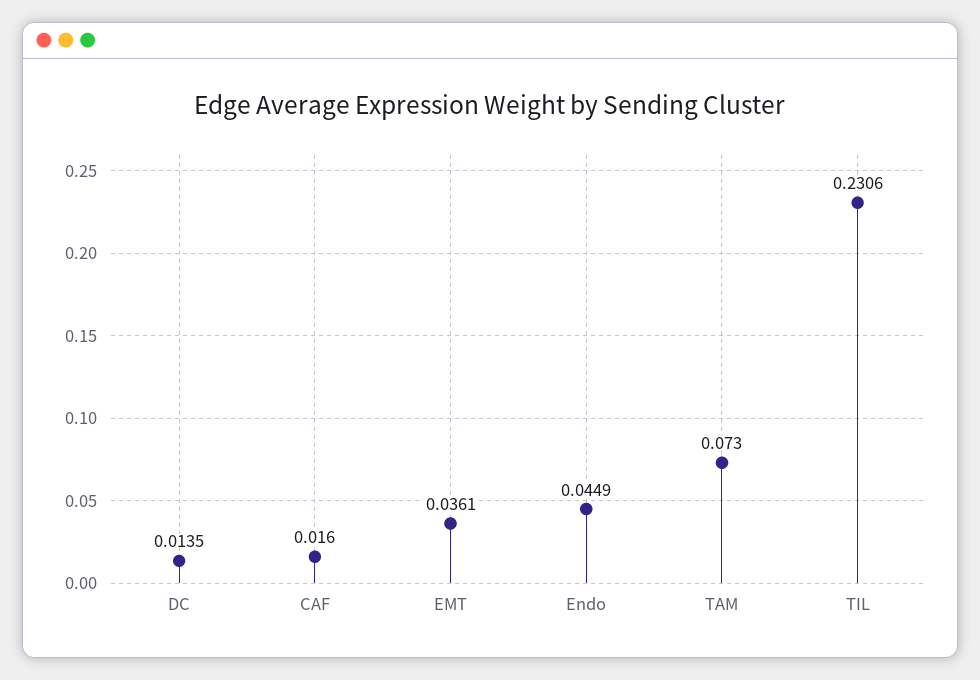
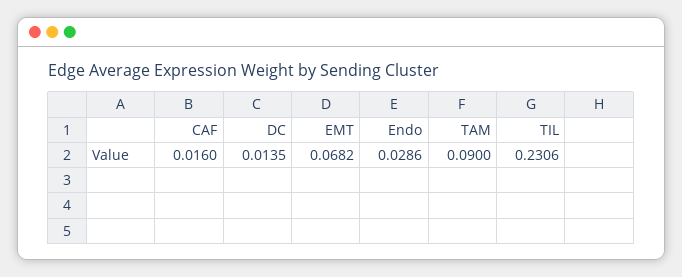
EMT: 0.0361 -> 0.0682
Endo: 0.0449 -> 0.0286
TAM: 0.073 -> 0.09

